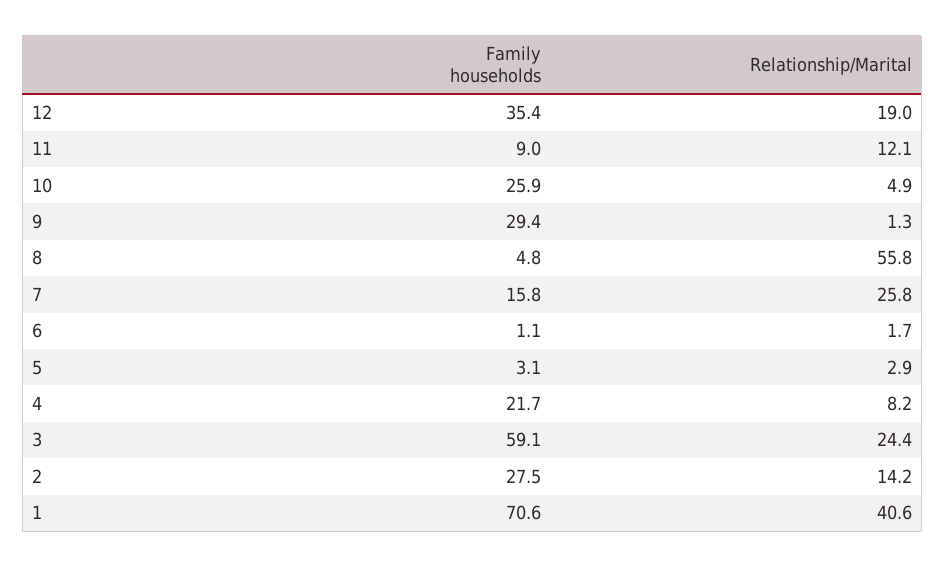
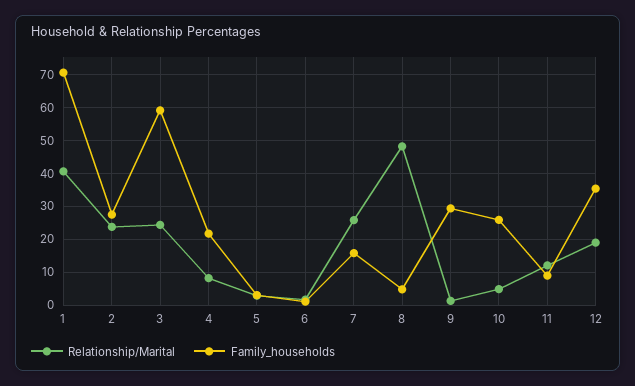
Relationship/Marital, 8: 55.8 -> 48
Relationship/Marital, 2: 14.2 -> 24

